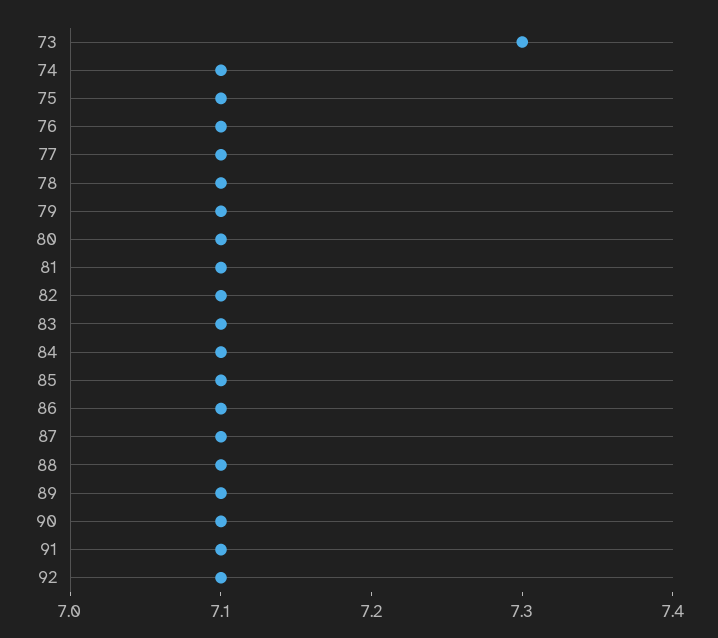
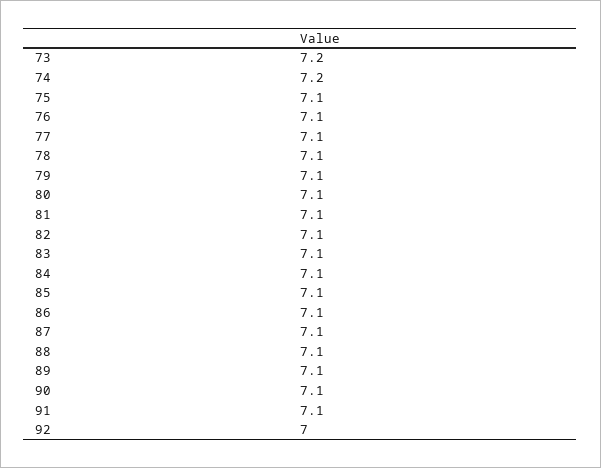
73: 7.3 -> 7.2
74: 7.1 -> 7.2
92: 7.1 -> 7

